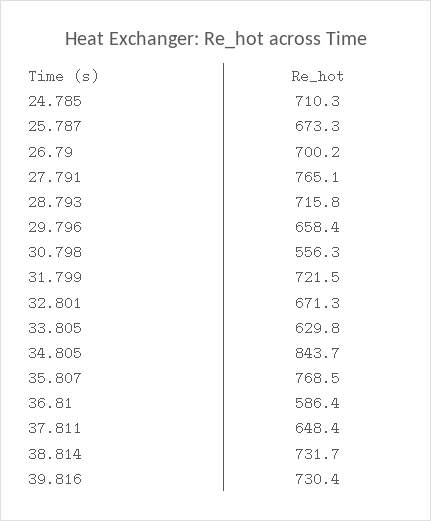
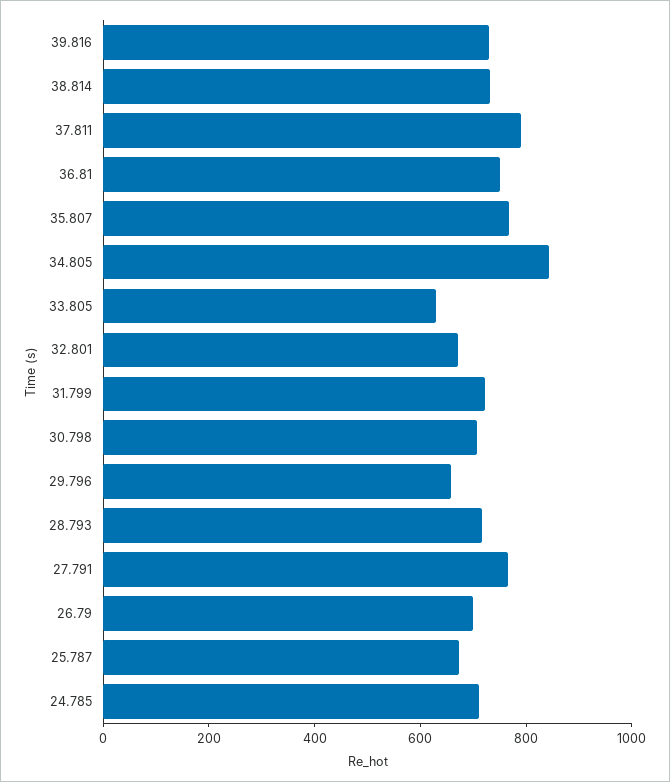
30.798: 556.3 -> 700
36.81: 586.4 -> 750
37.811: 648.4 -> 800

